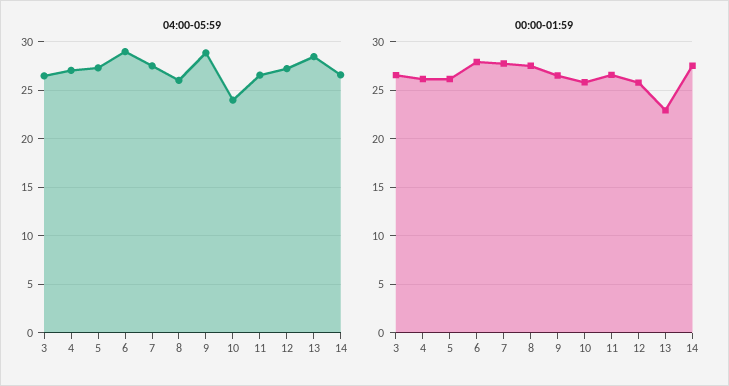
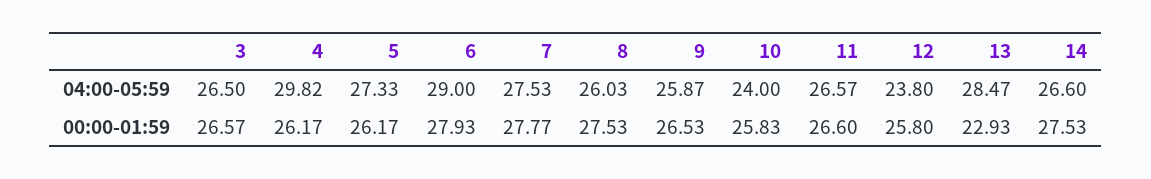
04:00-05:59, 4: 27 -> 29.82
04:00-05:59, 9: 29 -> 25.87
04:00-05:59, 12: 27 -> 23.8

